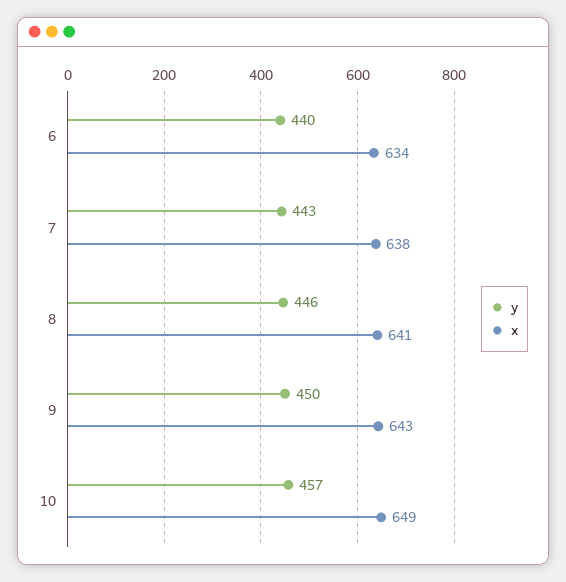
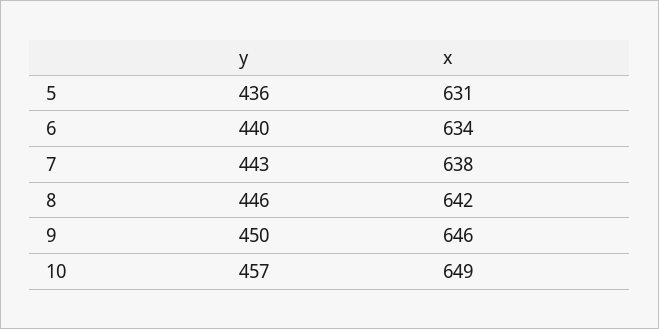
x, 8: 641 -> 642
x, 9: 643 -> 646
y, 5: none -> 436
x, 5: none -> 631

